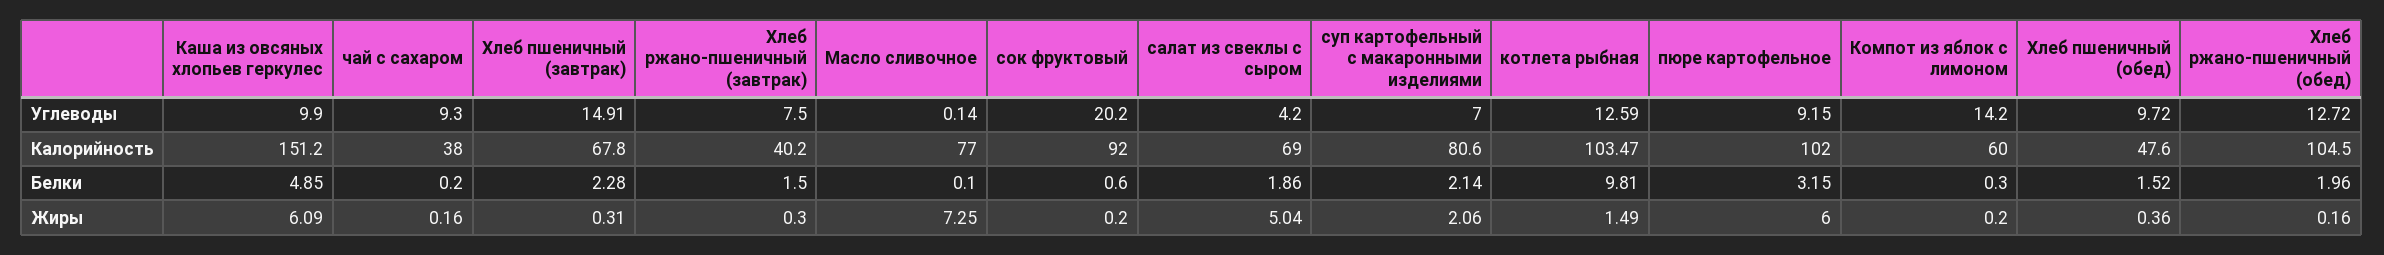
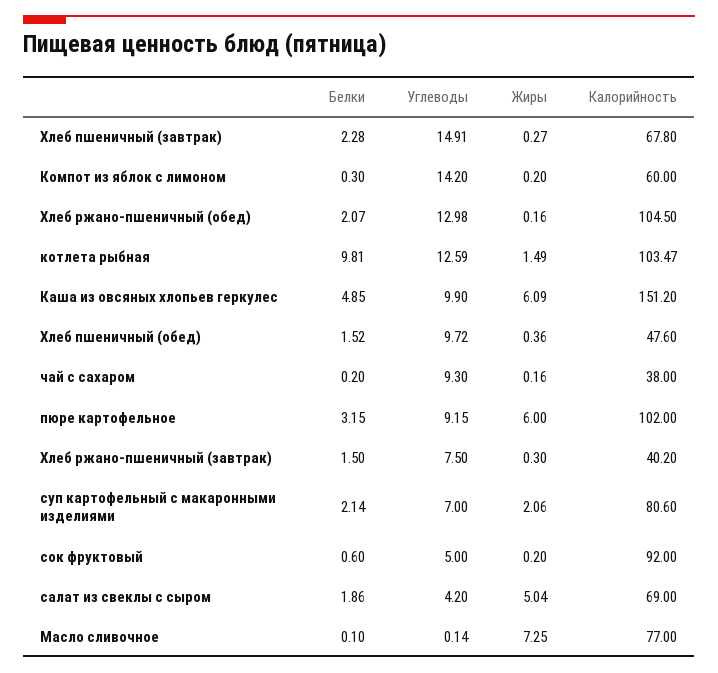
сок фруктовый, Углеводы: 20.2 -> 5
Хлеб ржано-пшеничный (обед), Углеводы: 12.72 -> 12.98
Хлеб ржано-пшеничный (обед), Белки: 1.96 -> 2.07
Хлеб пшеничный (завтрак), Жиры: 0.31 -> 0.27

